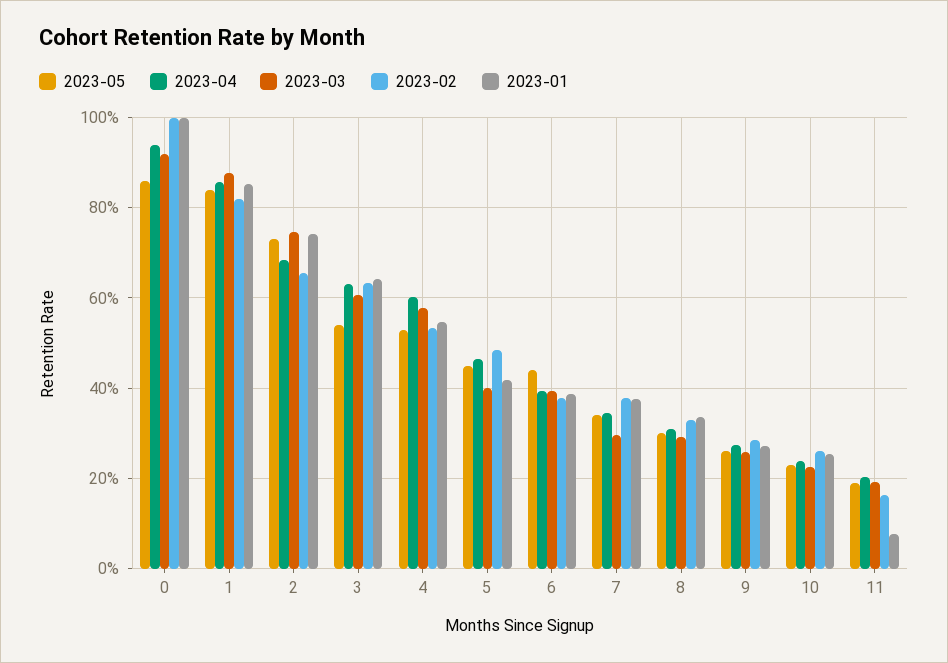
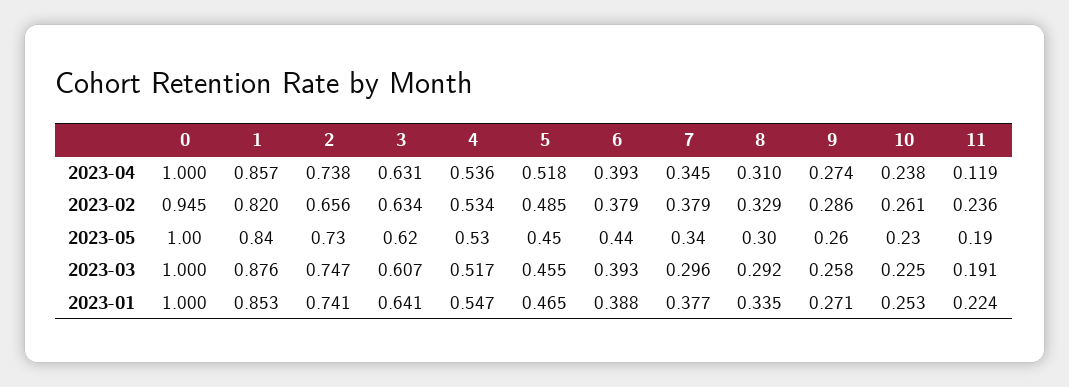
2023-05, 0: 0.86 -> 1
2023-04, 0: 0.94 -> 1
2023-03, 0: 0.92 -> 1
2023-02, 0: 1 -> 0.945
2023-04, 2: 0.68 -> 0.738
2023-05, 3: 0.54 -> 0.62
2023-04, 4: 0.6 -> 0.536
2023-03, 4: 0.58 -> 0.517
2023-04, 5: 0.46 -> 0.518
2023-03, 5: 0.4 -> 0.455
2023-01, 5: 0.42 -> 0.465
2023-04, 11: 0.2 -> 0.119
2023-02, 11: 0.16 -> 0.236
2023-01, 11: 0.08 -> 0.224

